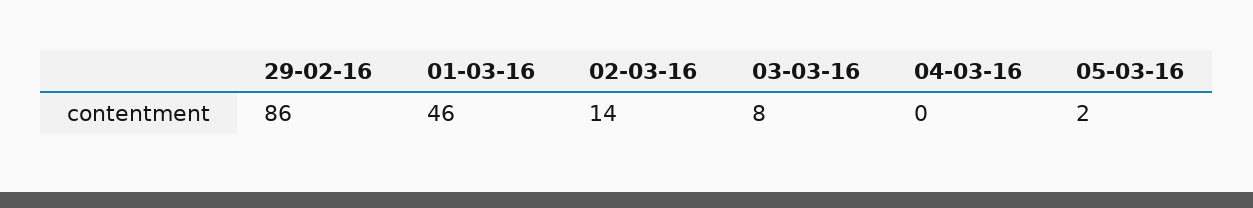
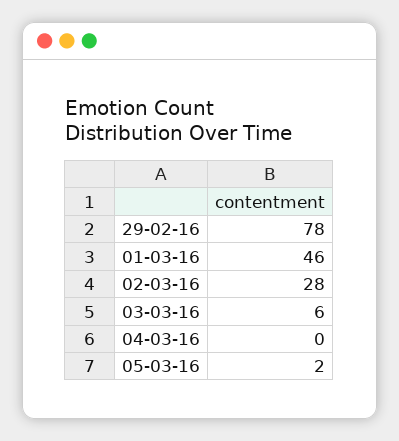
29-02-16: 86 -> 78
02-03-16: 14 -> 28
03-03-16: 8 -> 6

